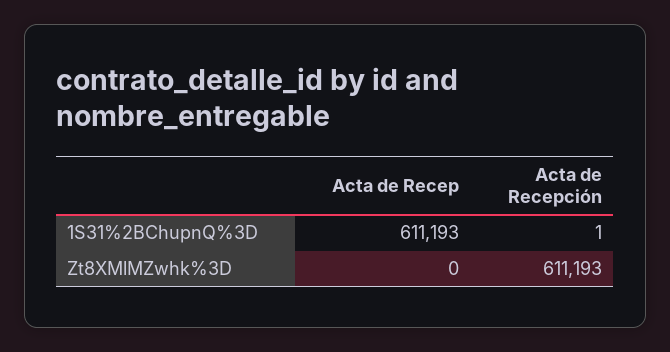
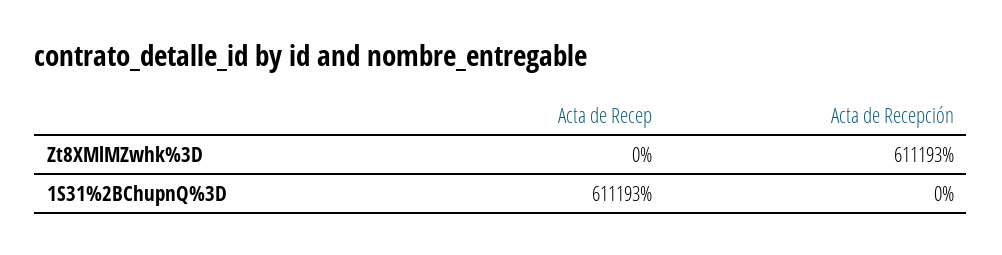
Acta de Recepción, 1S31%2BChupnQ%3D: 1 -> 0

